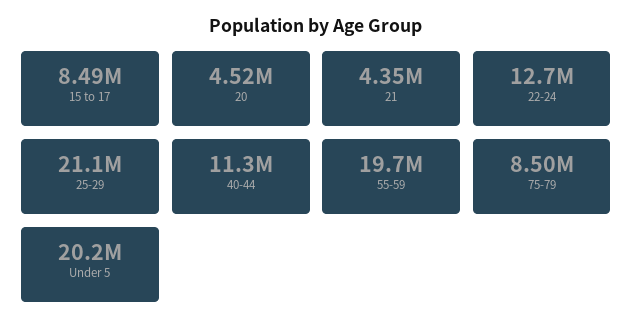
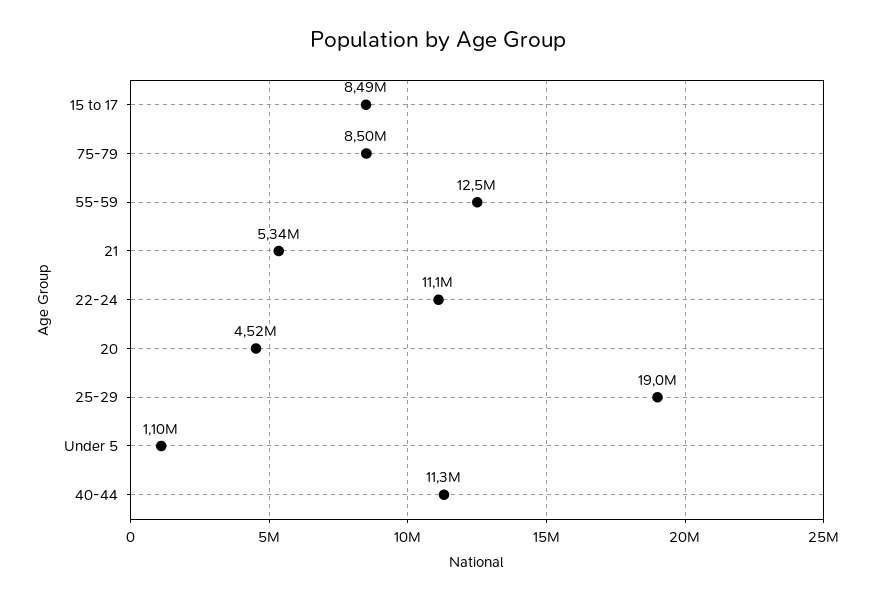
21: 4350000 -> 5340000
22-24: 12700000 -> 11100000
25-29: 21100000 -> 19000000
55-59: 19700000 -> 12500000
Under 5: 20200000 -> 1100000

